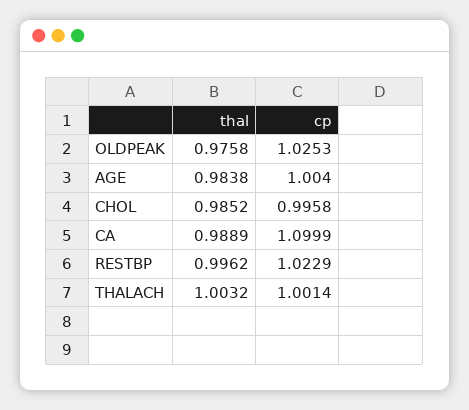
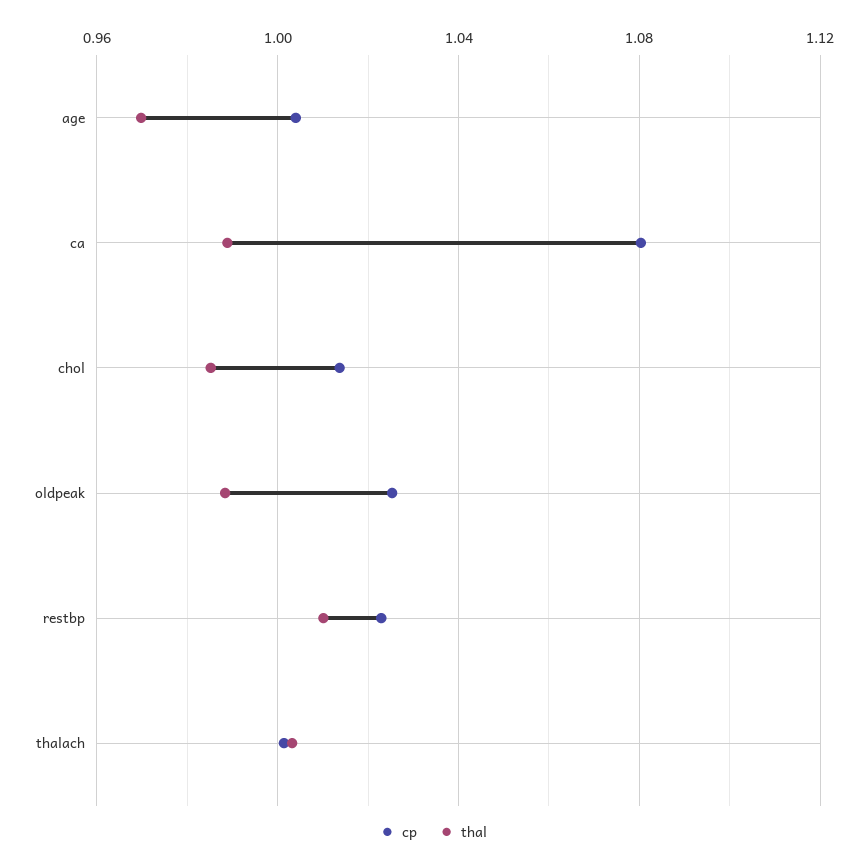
thal, OLDPEAK: 0.9758 -> 0.99
thal, AGE: 0.9838 -> 0.97
cp, CHOL: 0.9958 -> 1.015
cp, CA: 1.0999 -> 1.08
thal, RESTBP: 0.9962 -> 1.01

